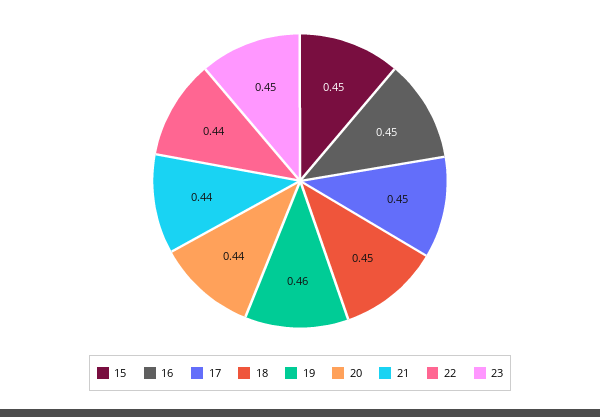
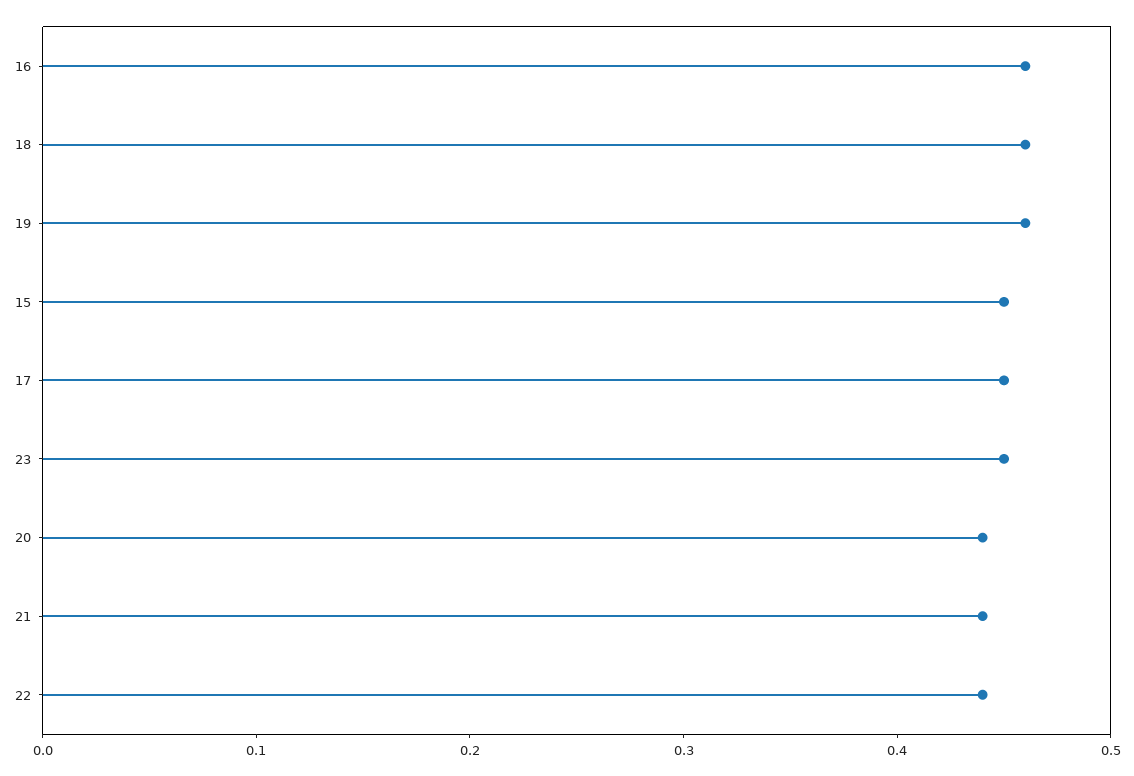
16: 0.45 -> 0.46
18: 0.45 -> 0.46

